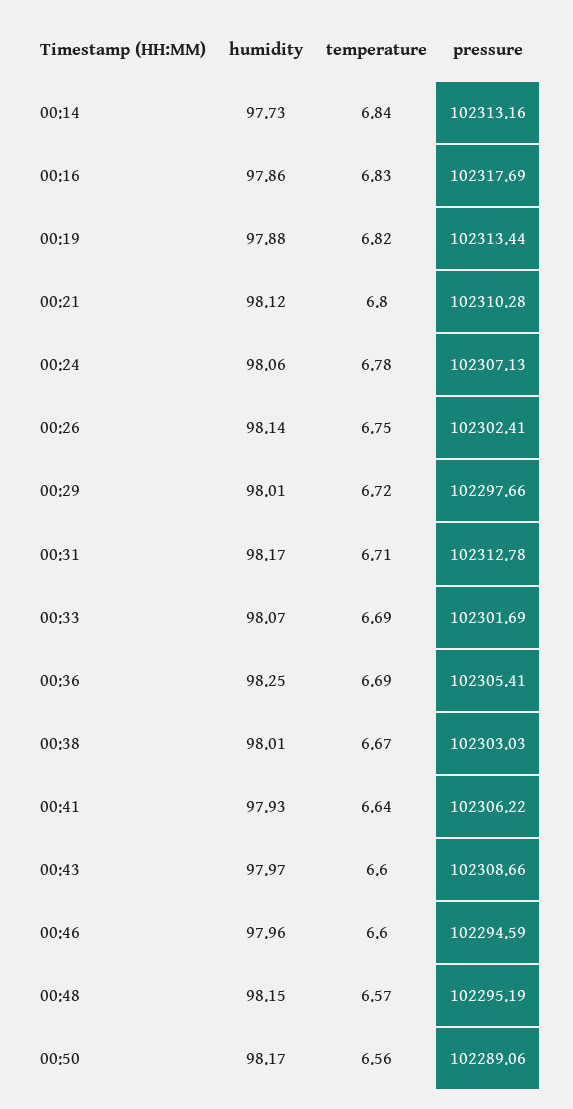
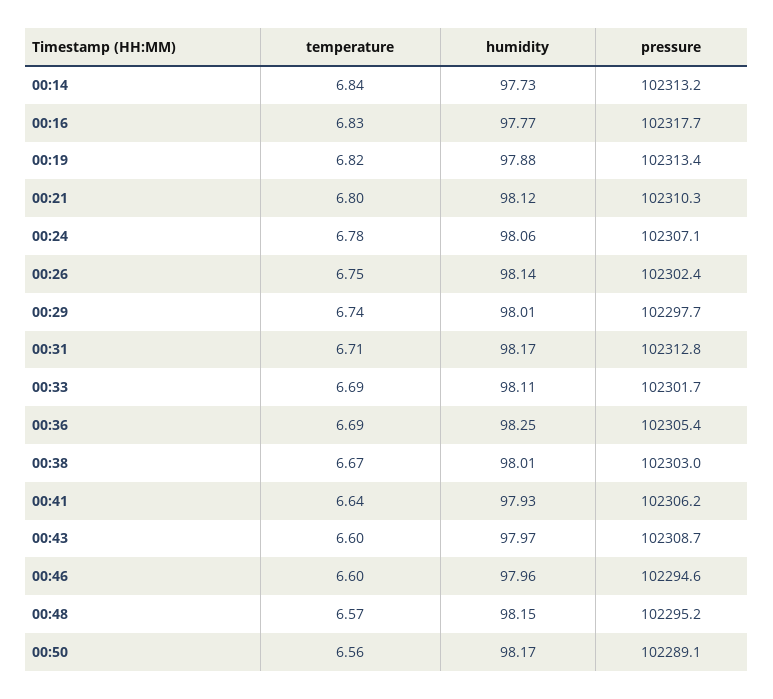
humidity, 00:16: 97.86 -> 97.77
temperature, 00:29: 6.72 -> 6.74
humidity, 00:33: 98.07 -> 98.11

